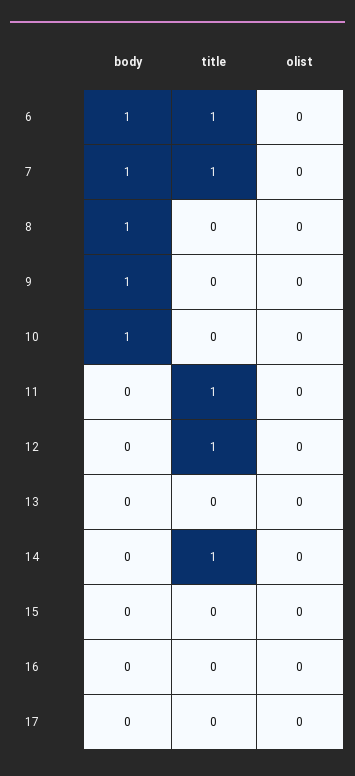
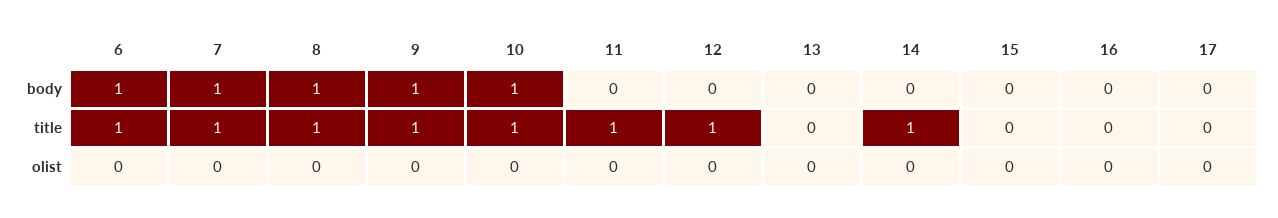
title, 8: 0 -> 1
title, 9: 0 -> 1
title, 10: 0 -> 1

